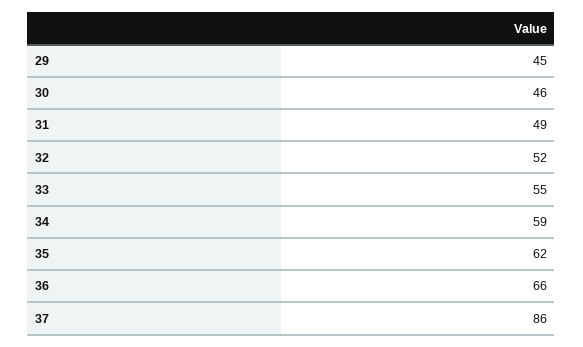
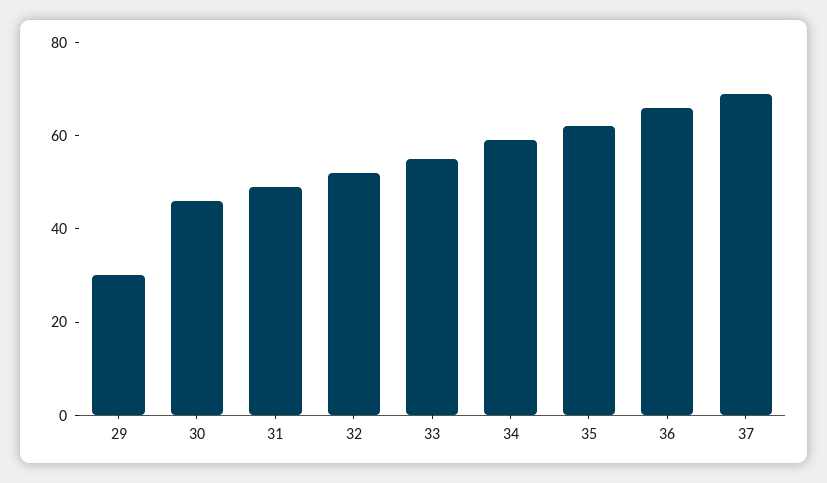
29: 45 -> 30
37: 86 -> 70

